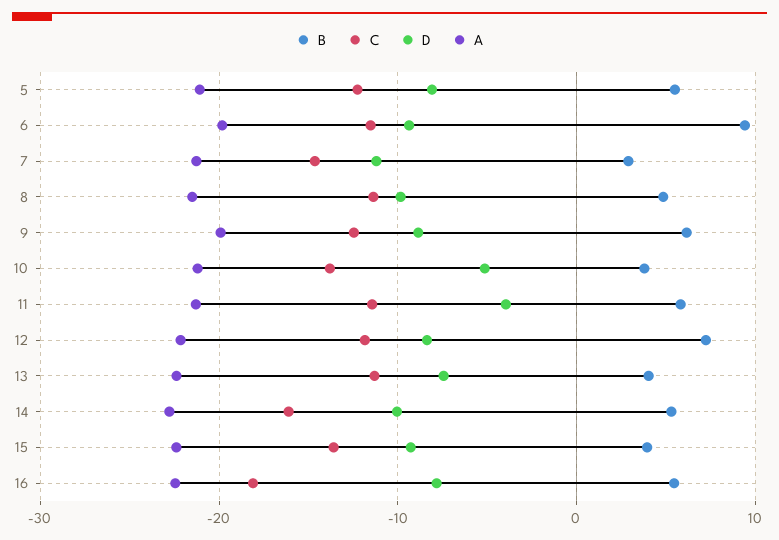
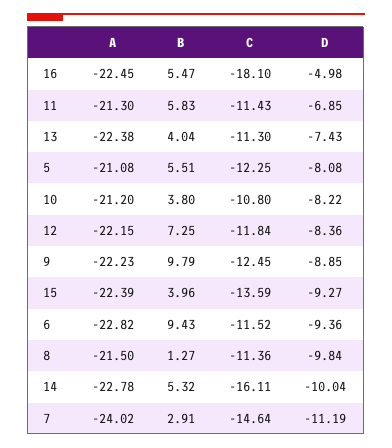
A, 6: -20 -> -22.82
A, 7: -21 -> -24.02
B, 8: 5 -> 1.27
B, 9: 6 -> 9.79
A, 9: -20 -> -22.23
C, 10: -14 -> -10.8
D, 10: -5 -> -8.22
D, 11: -4 -> -6.85
D, 16: -8 -> -4.98

